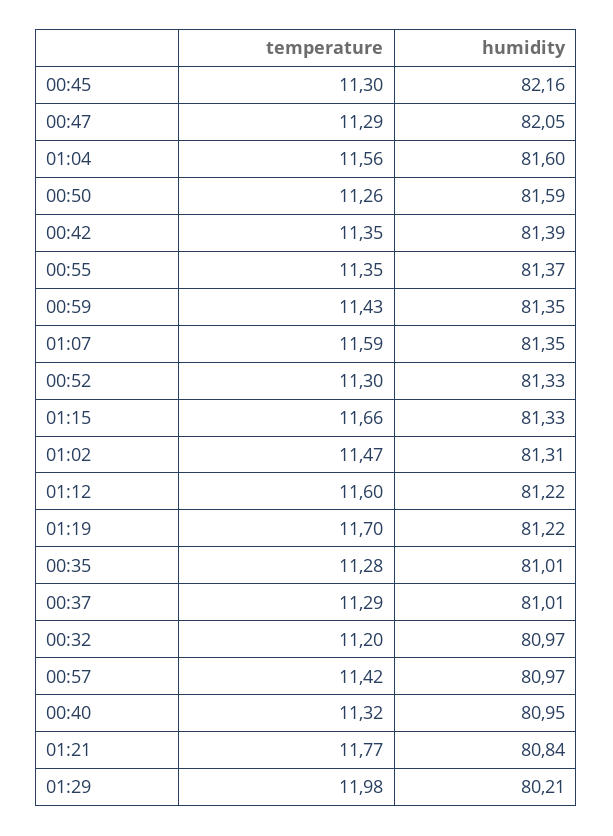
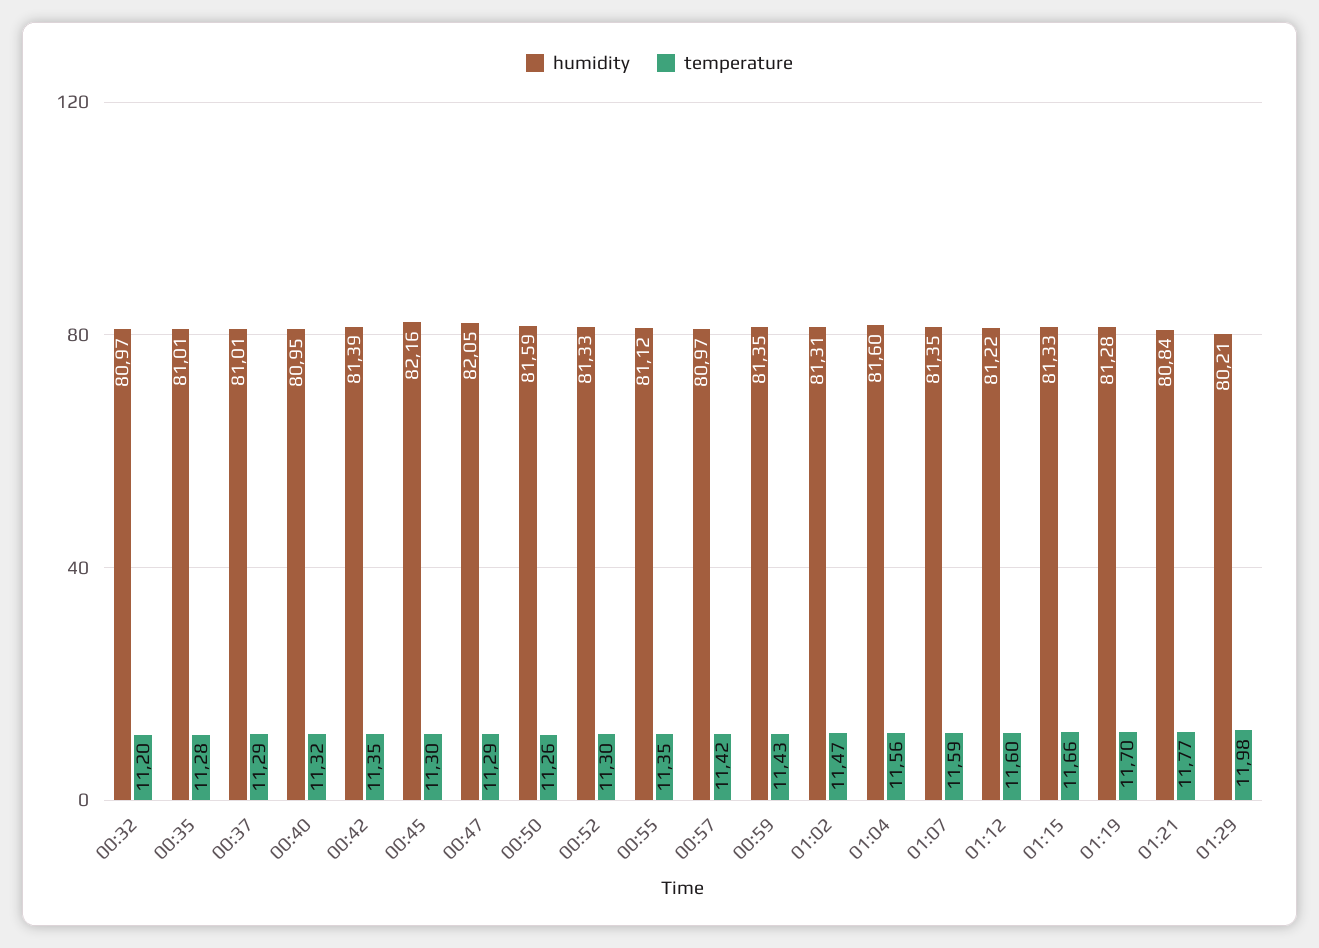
humidity, 00:55: 81.37 -> 81.12
humidity, 01:19: 81.22 -> 81.28

